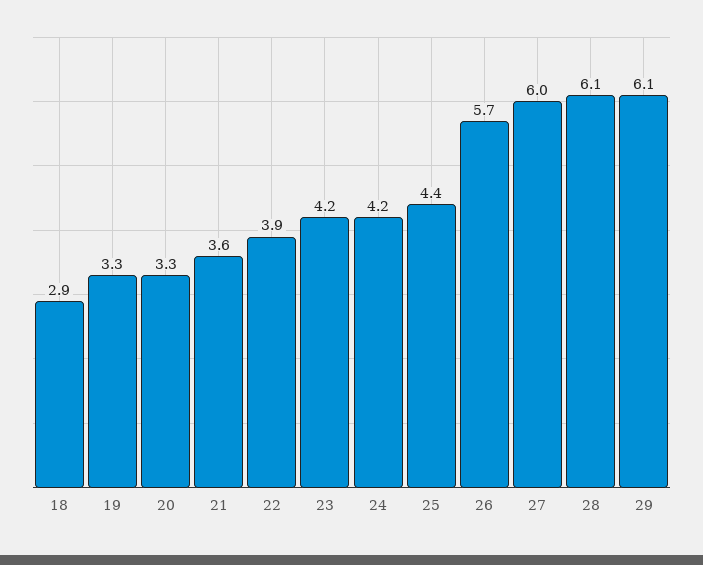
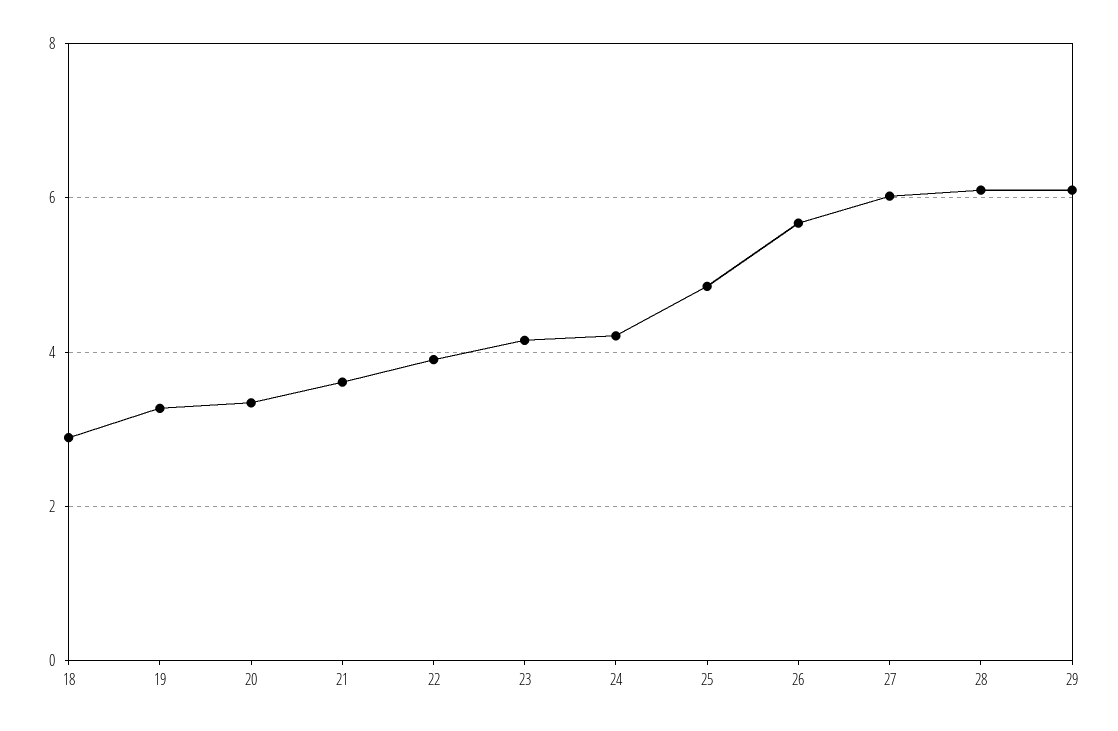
25: 4.4 -> 4.8

